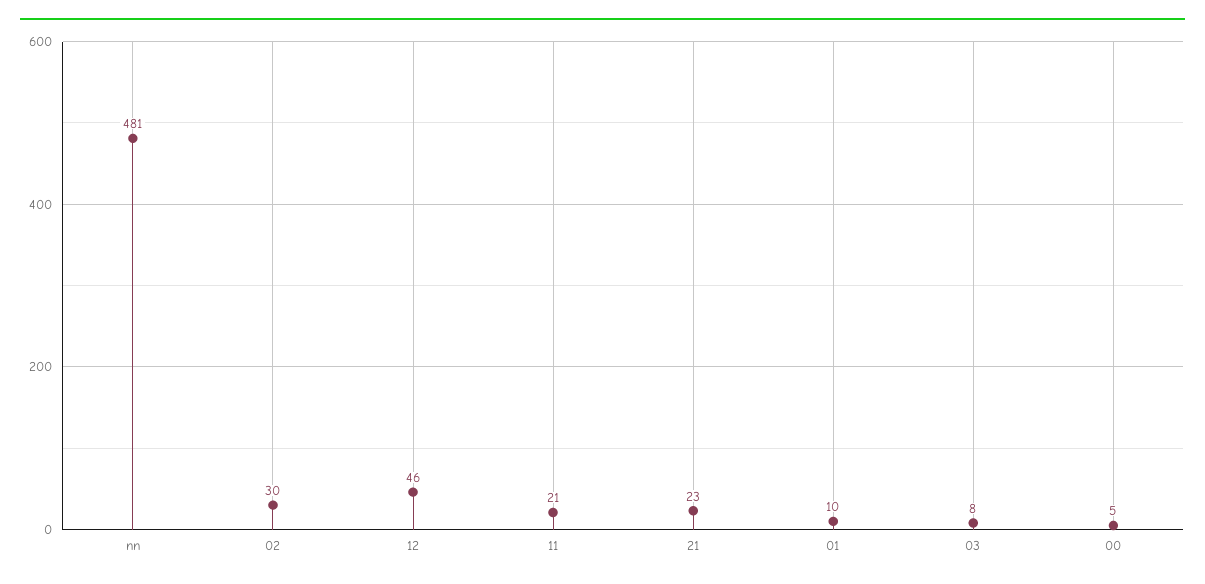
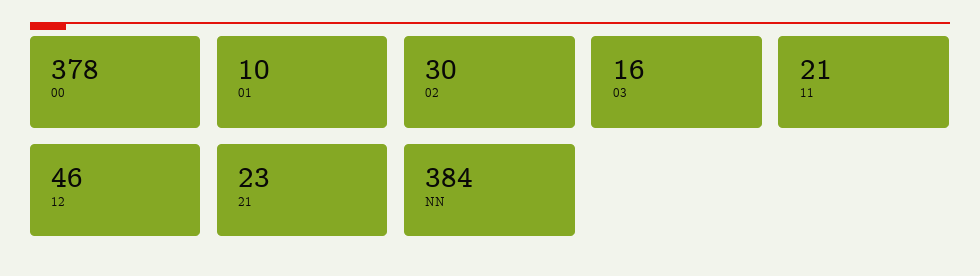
nn: 481 -> 384
03: 8 -> 16
00: 5 -> 378

